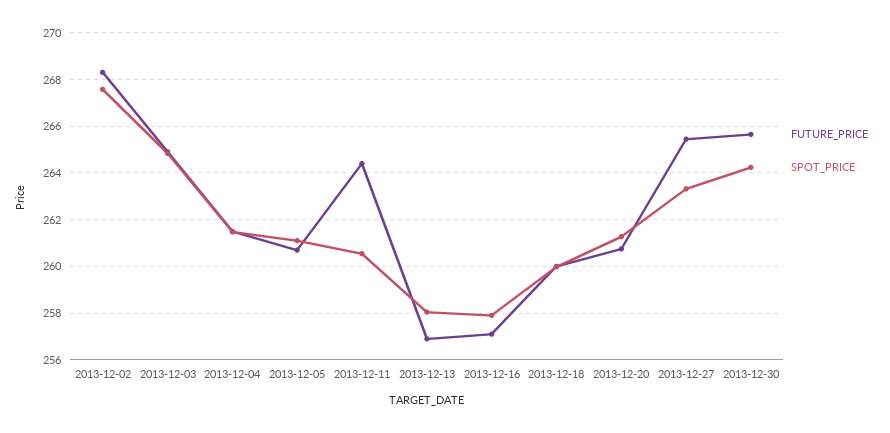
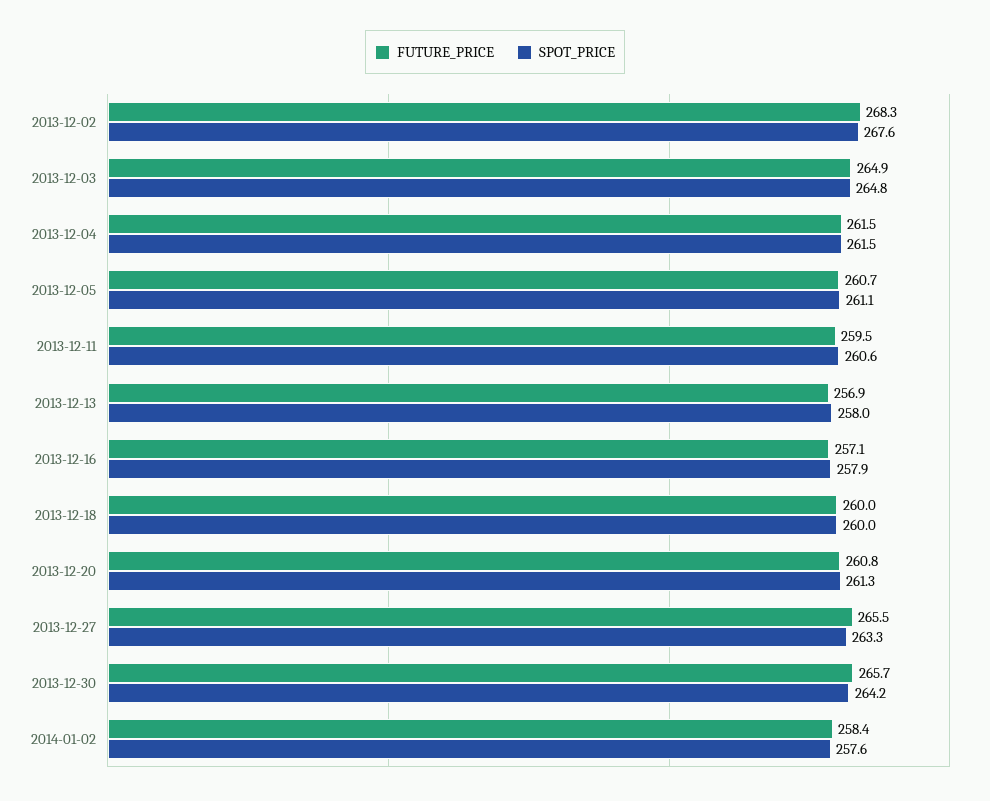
FUTURE_PRICE, 2013-12-11: 264.5 -> 259.5
FUTURE_PRICE, 2014-01-02: none -> 258.4
SPOT_PRICE, 2014-01-02: none -> 257.6

